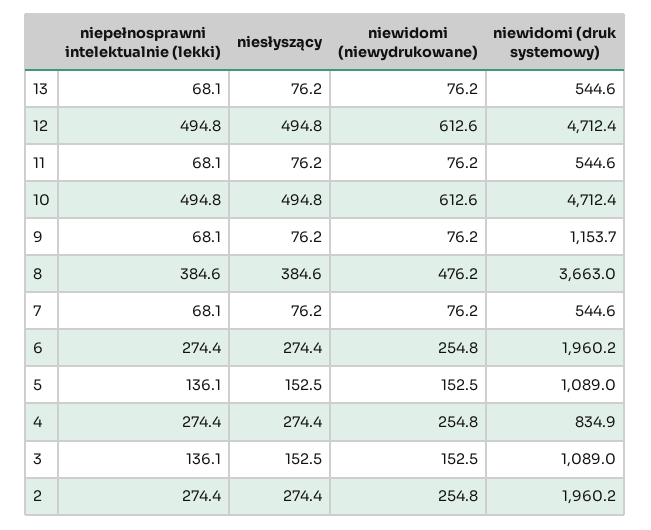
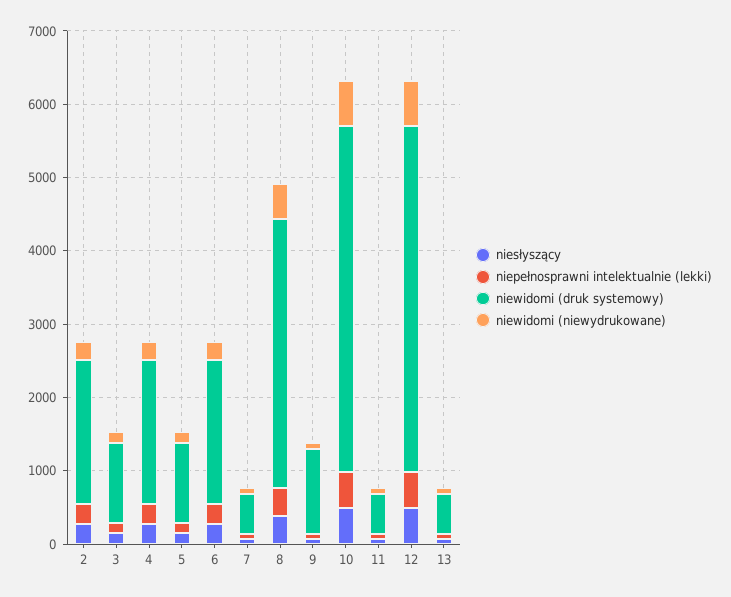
niewidomi (druk systemowy), 4: 834.9 -> 2000

